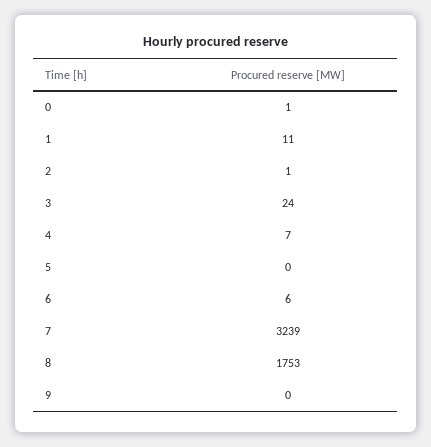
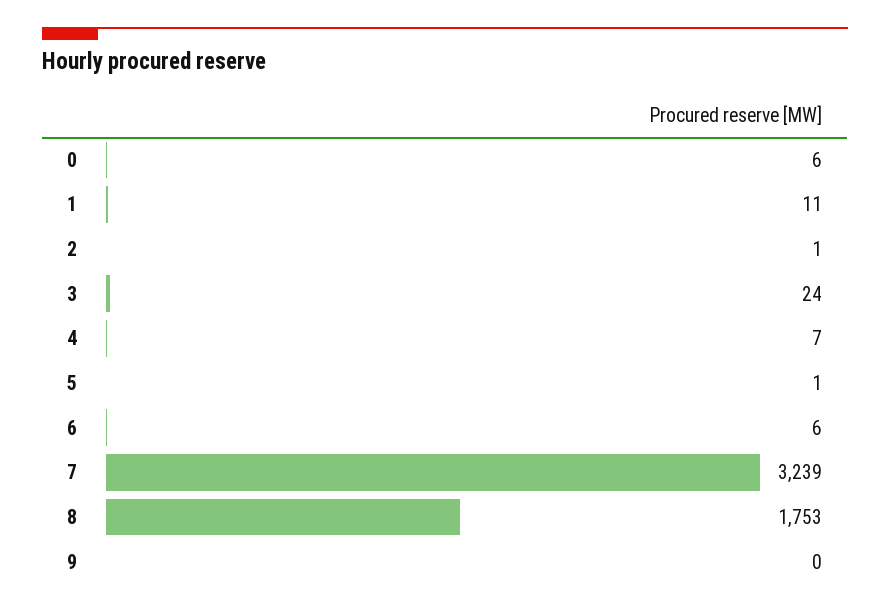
0: 1 -> 6
5: 0 -> 1

